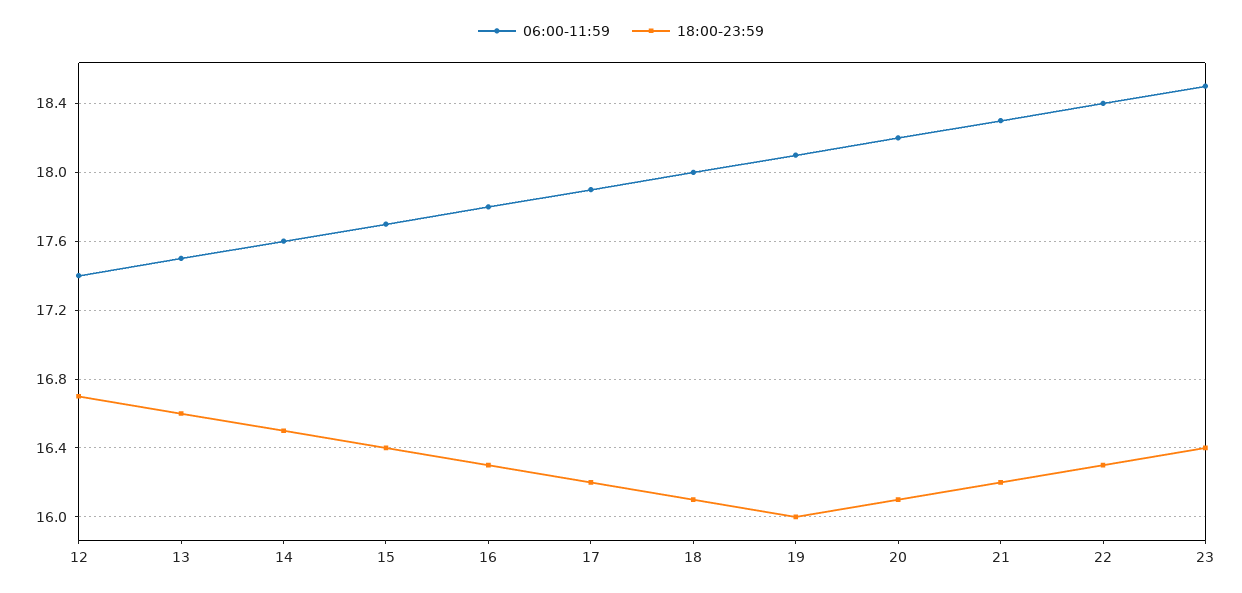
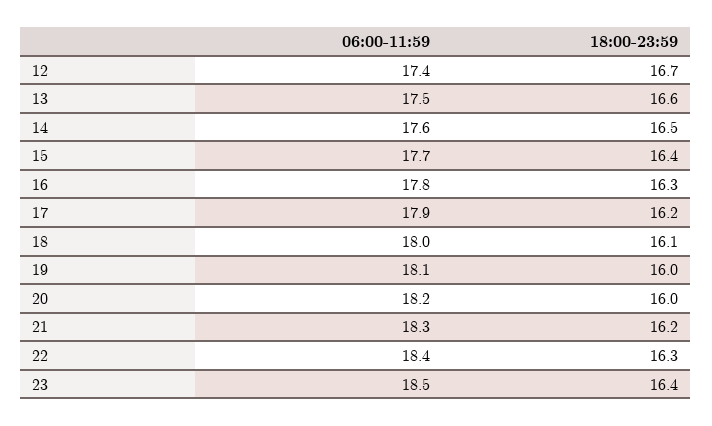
18:00-23:59, 20: 16.1 -> 16

